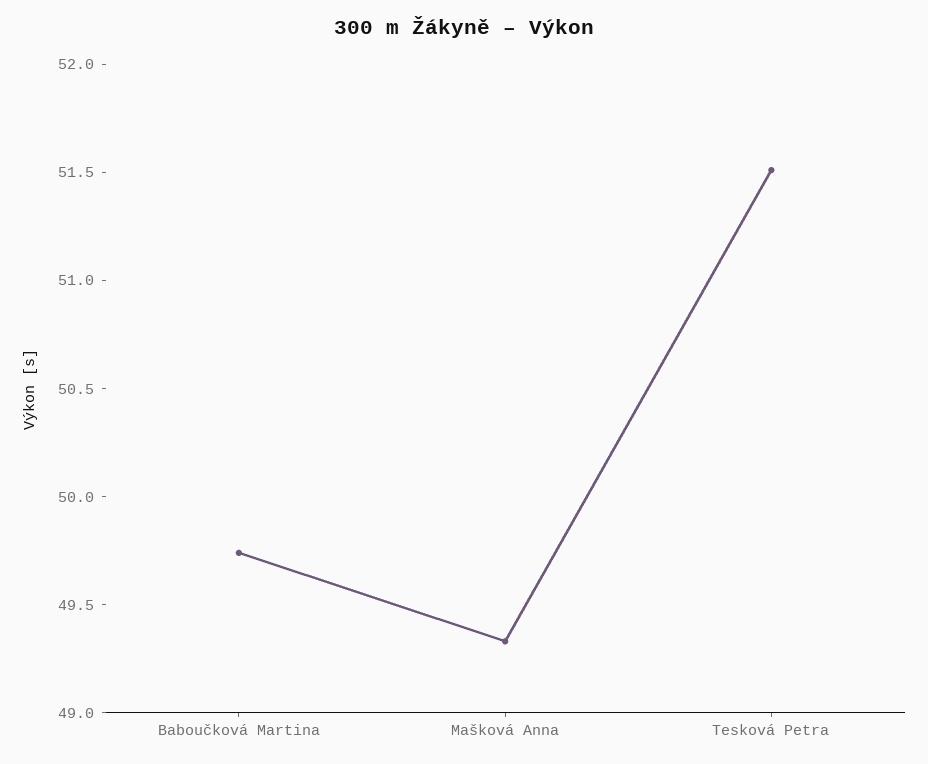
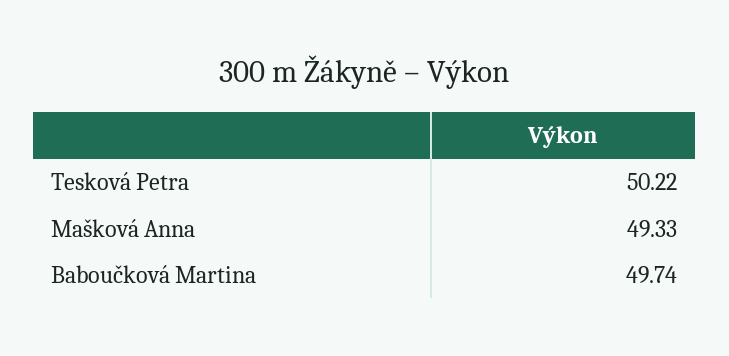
Tesková Petra: 51.5 -> 50.22

